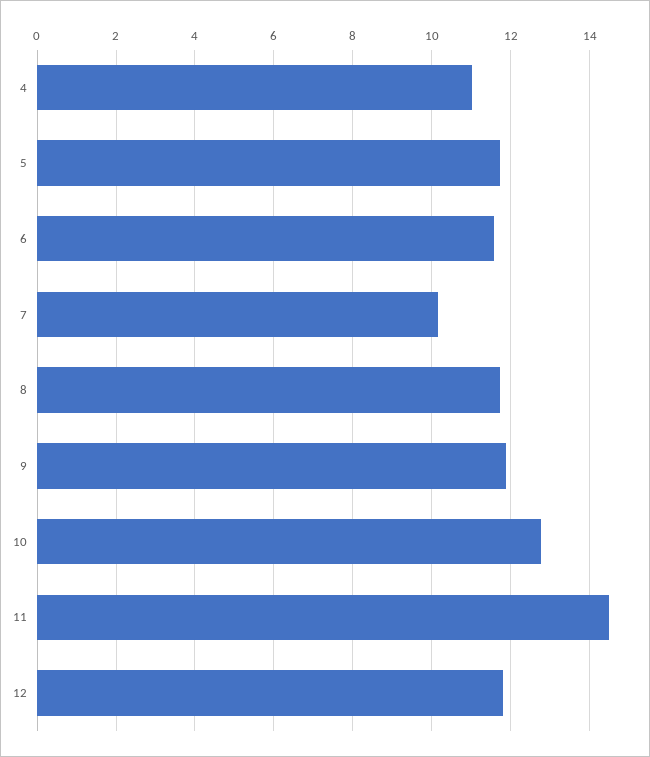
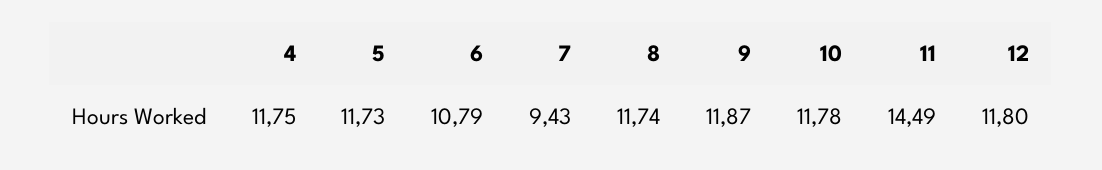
4: 11 -> 11.75
6: 11.6 -> 10.79
7: 10.2 -> 9.43
10: 12.8 -> 11.78

